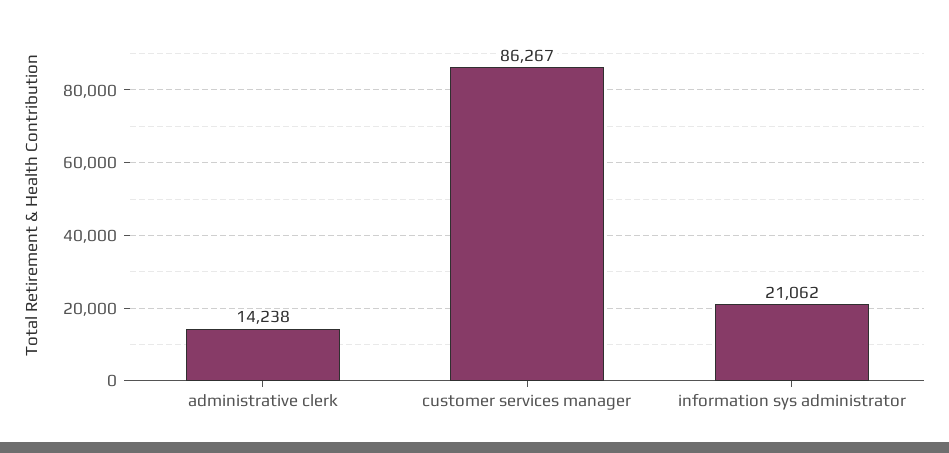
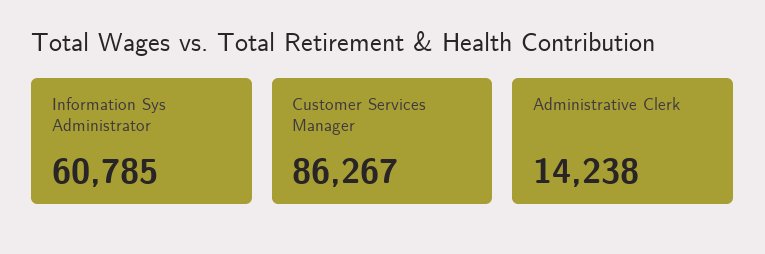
information sys administrator: 21062 -> 60785

